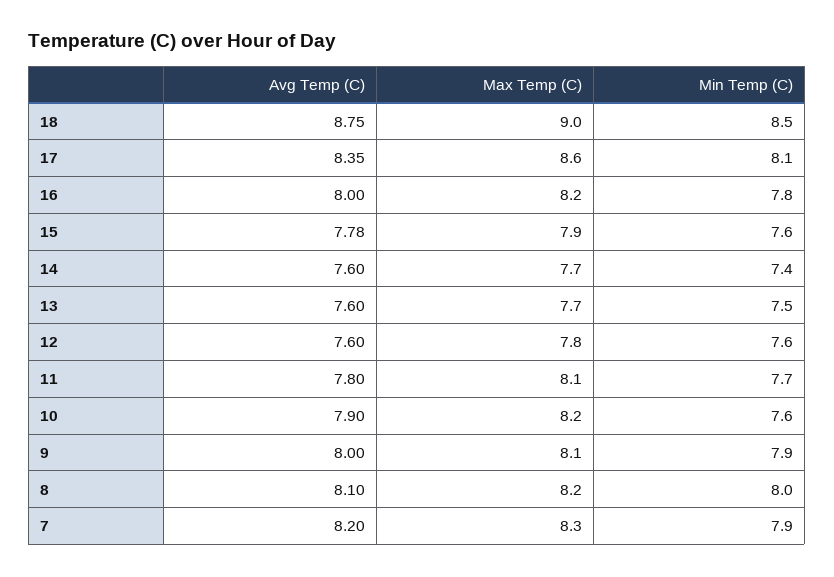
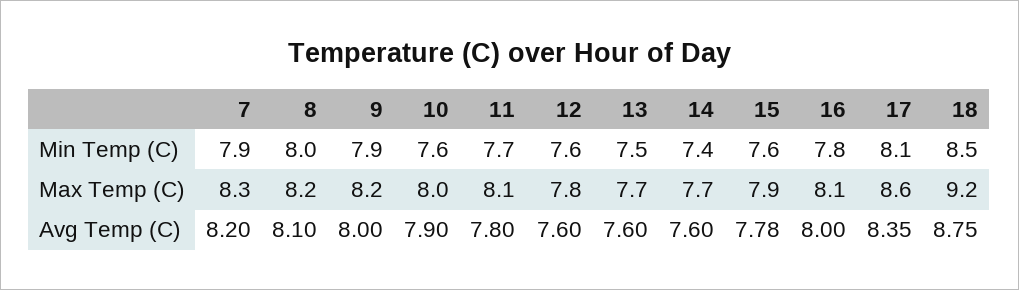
Max Temp (C), 18: 9 -> 9.2
Max Temp (C), 16: 8.2 -> 8.1
Max Temp (C), 10: 8.2 -> 8
Max Temp (C), 9: 8.1 -> 8.2

